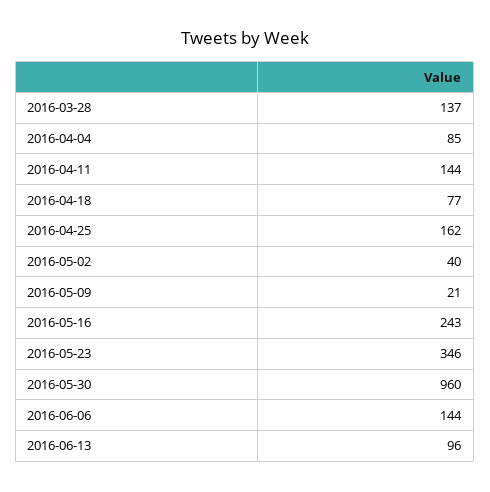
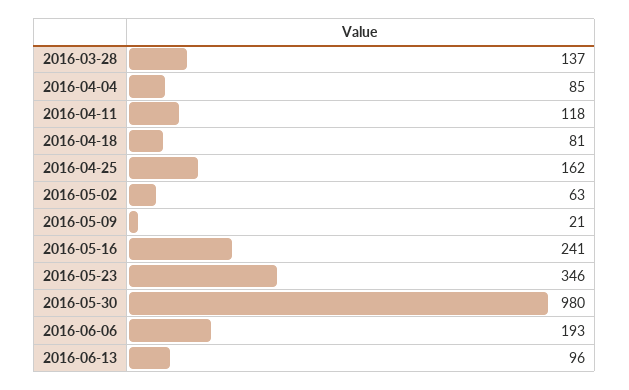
2016-04-11: 144 -> 118
2016-04-18: 77 -> 81
2016-05-02: 40 -> 63
2016-05-16: 243 -> 241
2016-05-30: 960 -> 980
2016-06-06: 144 -> 193

